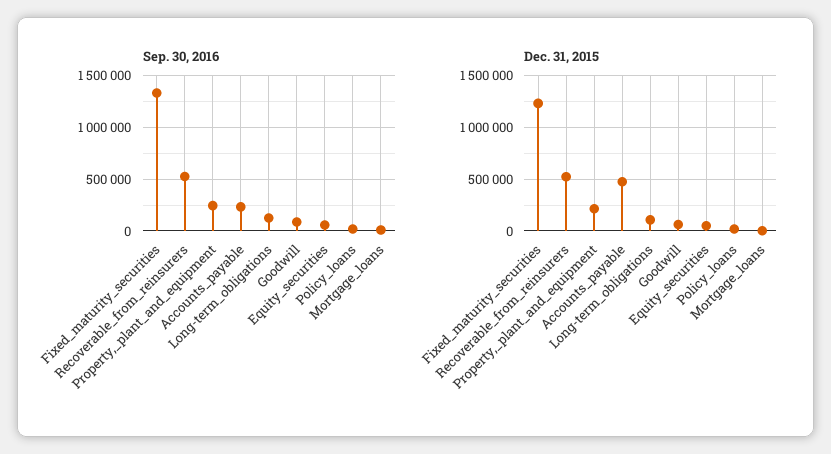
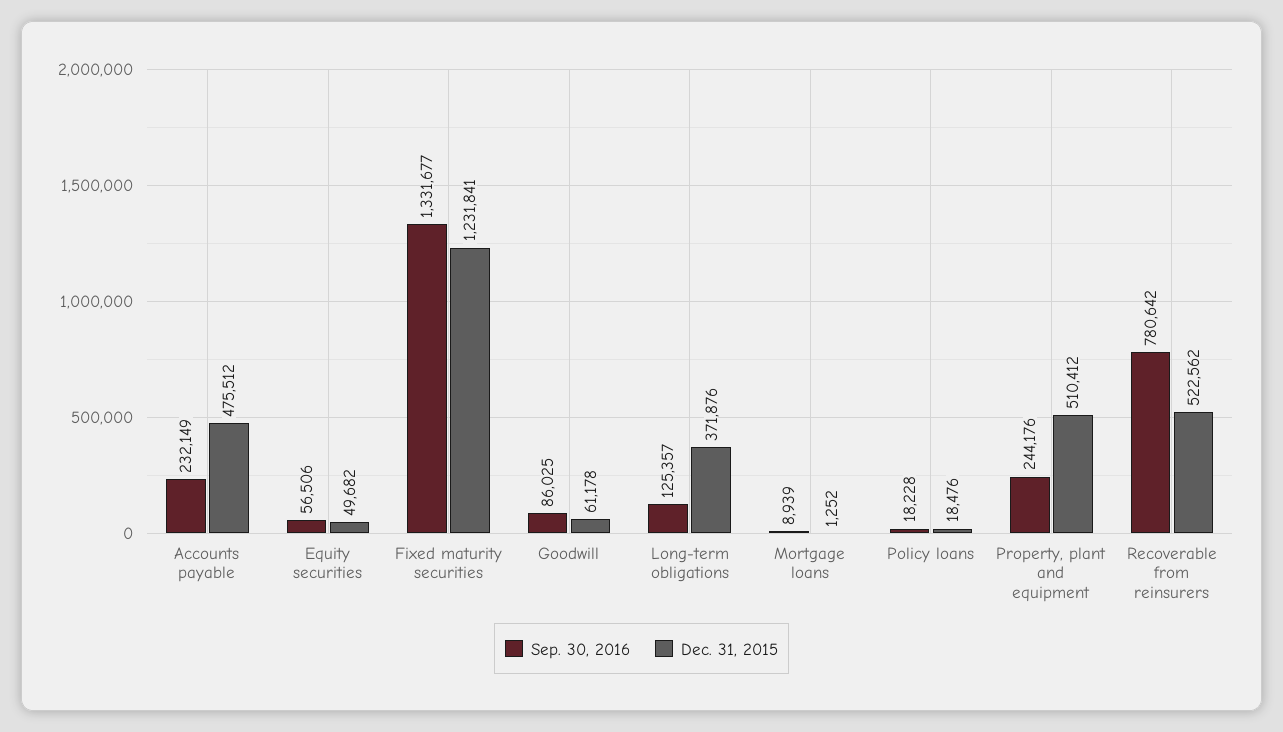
Sep. 30, 2016, Recoverable_from_reinsurers: 500000 -> 780642
Dec. 31, 2015, Property,_plant_and_equipment: 200000 -> 510412
Dec. 31, 2015, Long-term_obligations: 100000 -> 371876

